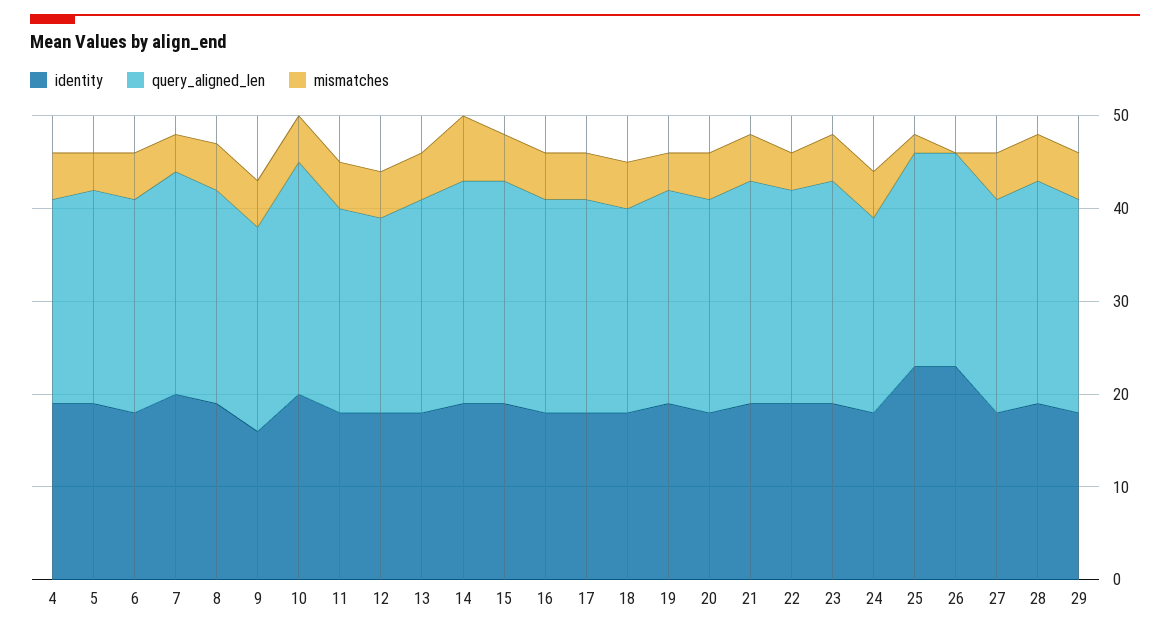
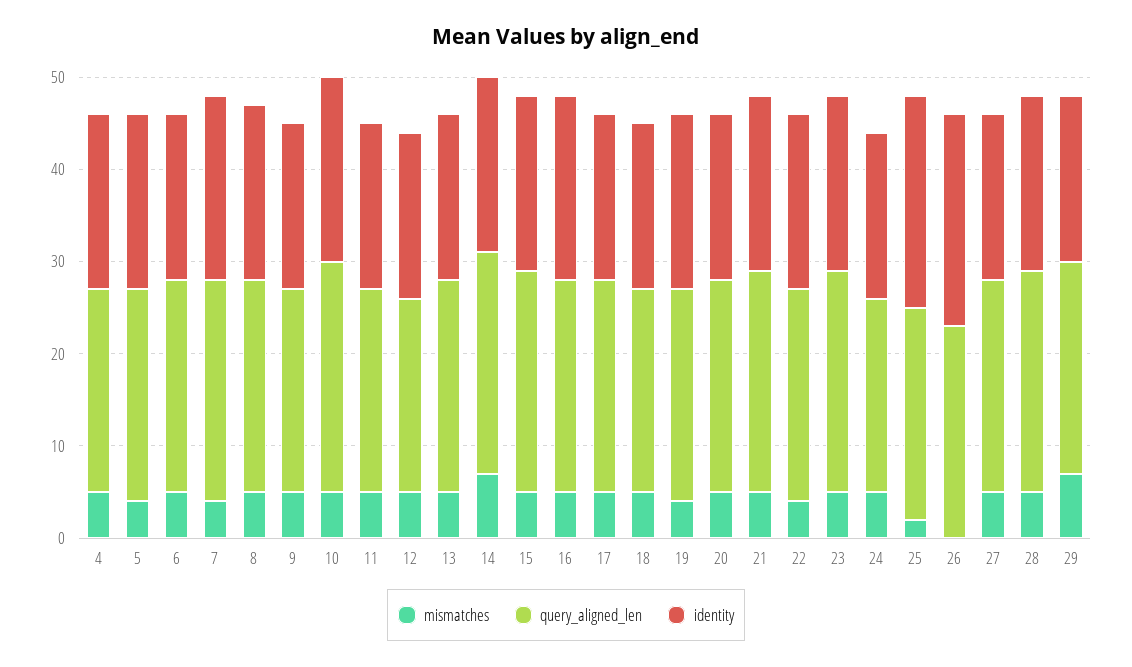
identity, 9: 16 -> 18
identity, 16: 18 -> 20
mismatches, 29: 5 -> 7

